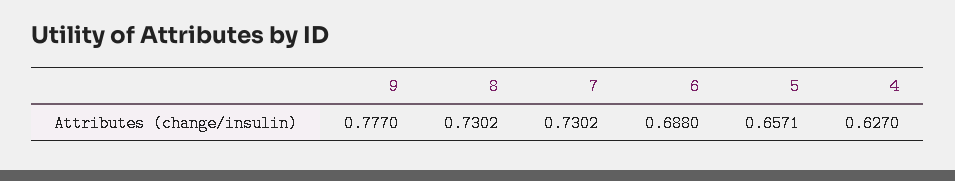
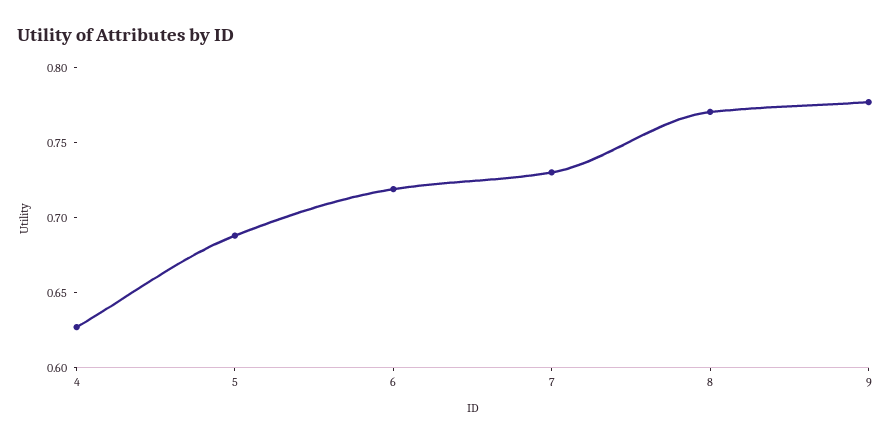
8: 0.7302 -> 0.77
6: 0.688 -> 0.72
5: 0.6571 -> 0.69

